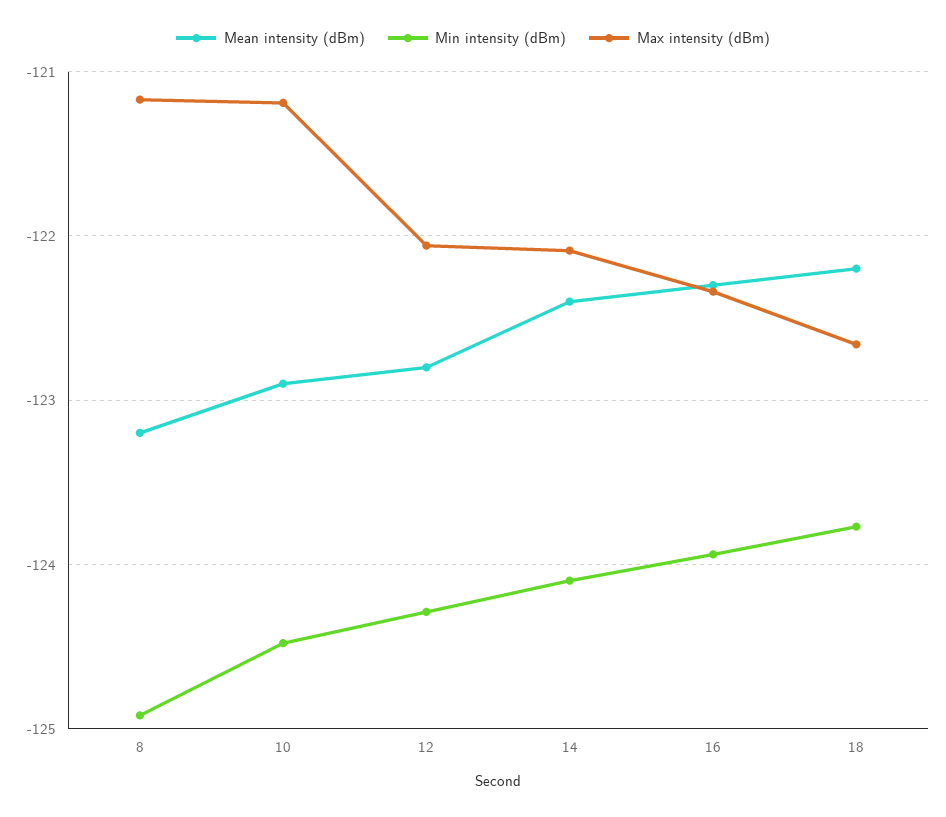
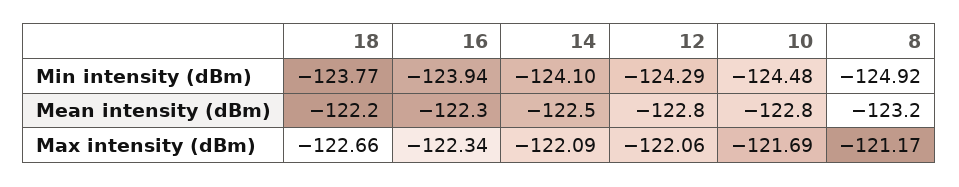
Mean intensity (dBm), 10: -122.9 -> -122.8
Max intensity (dBm), 10: -121.2 -> -121.69
Mean intensity (dBm), 14: -122.4 -> -122.5

